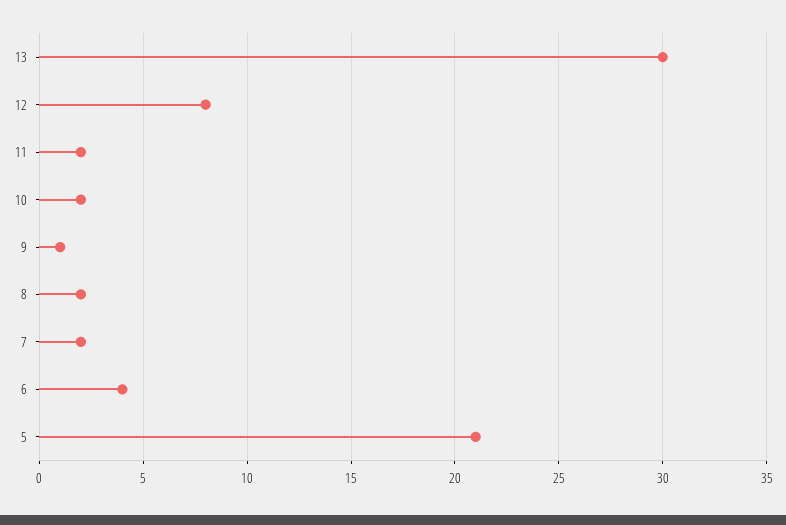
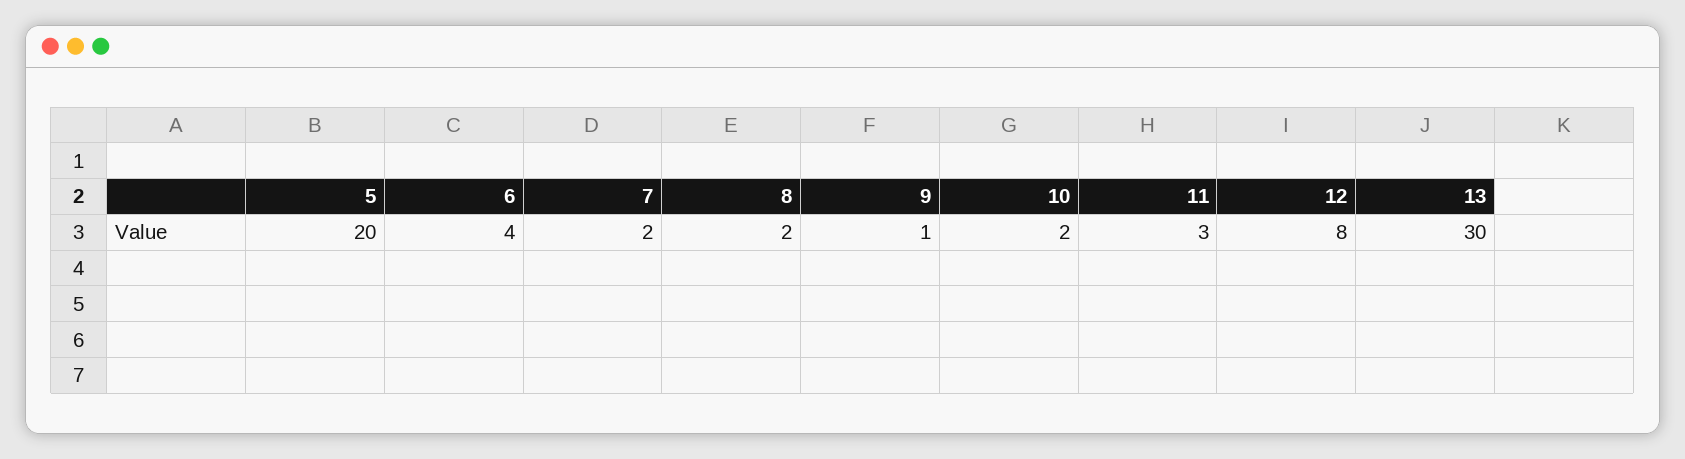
11: 2 -> 3
5: 21 -> 20

